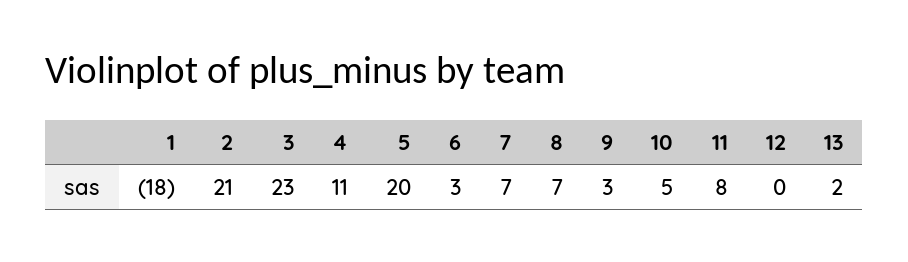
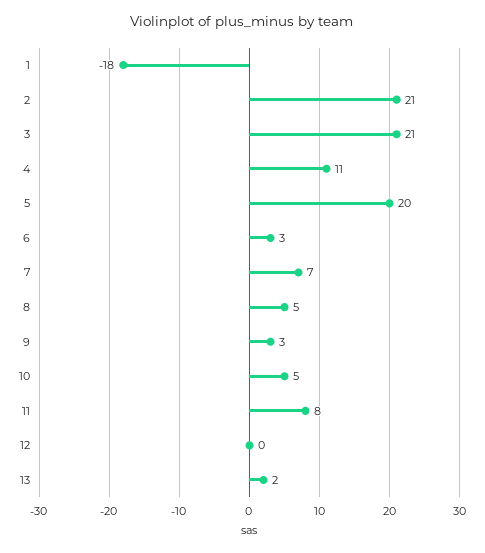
3: 23 -> 21
8: 7 -> 5

